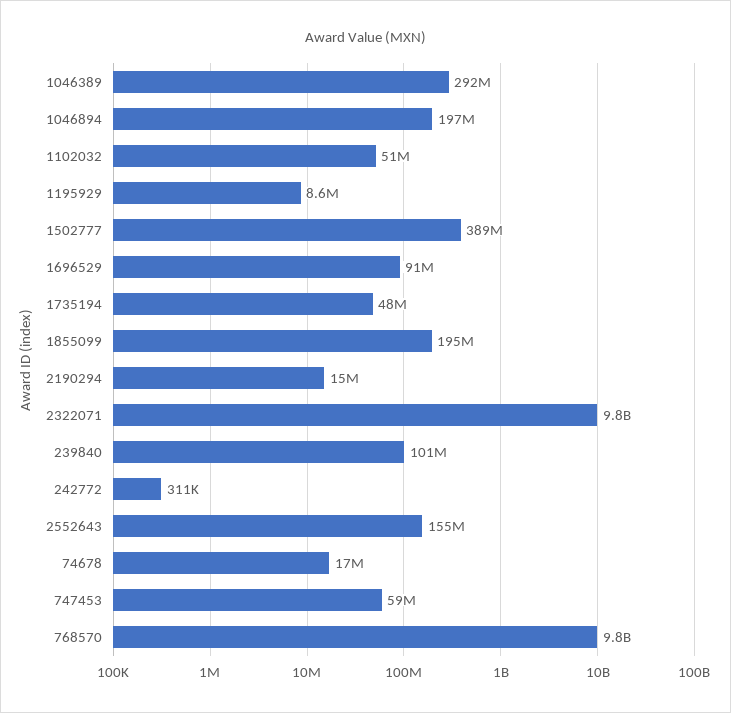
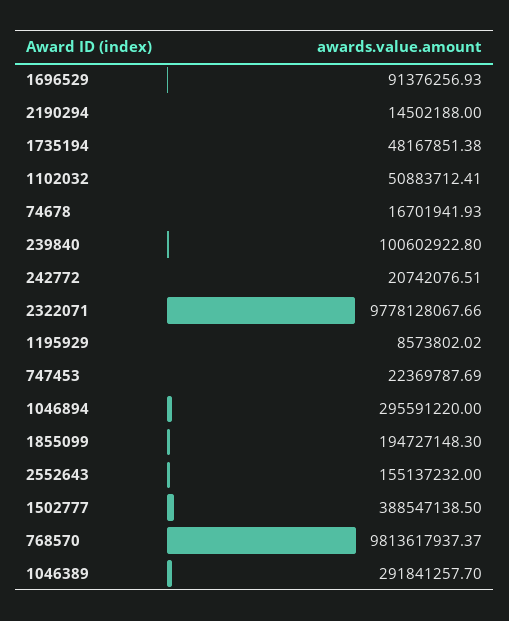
1046894: 197000000 -> 295591220
242772: 311000 -> 20742076.51
747453: 59000000 -> 22369787.69

